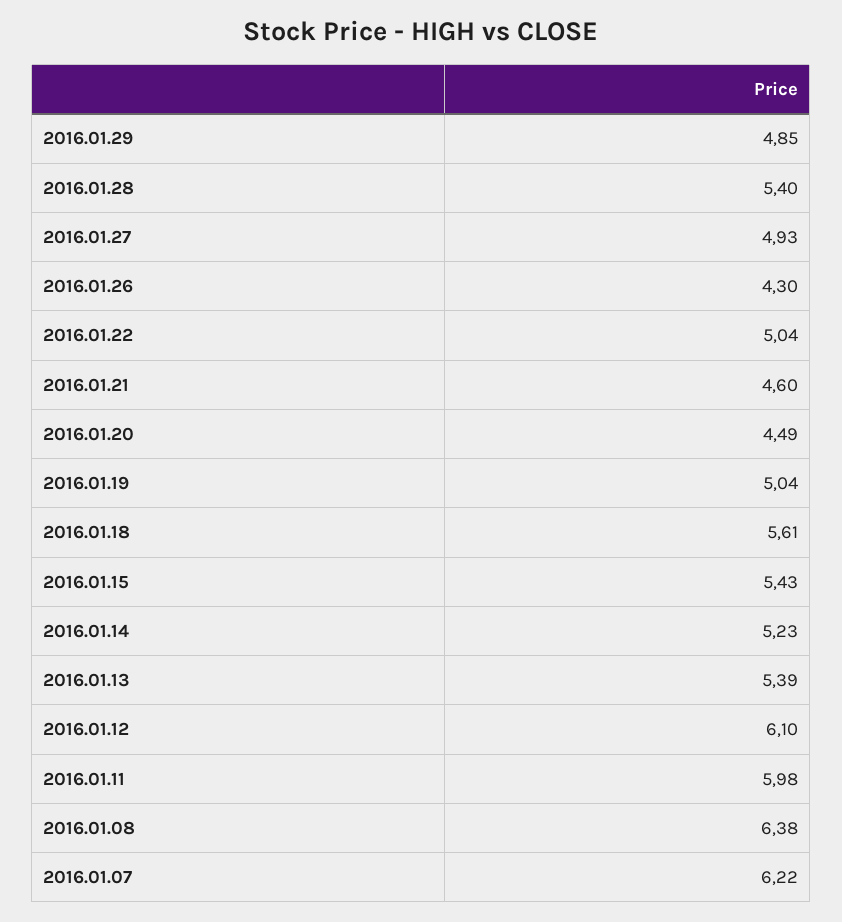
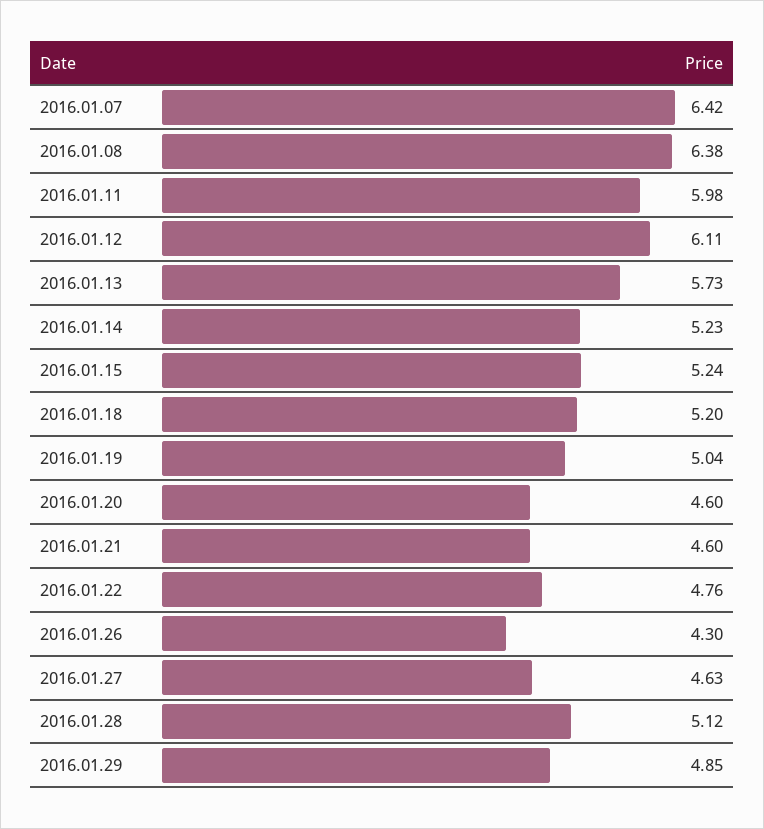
2016.01.28: 5.4 -> 5.12
2016.01.27: 4.93 -> 4.63
2016.01.22: 5.04 -> 4.76
2016.01.20: 4.49 -> 4.6
2016.01.18: 5.61 -> 5.2
2016.01.15: 5.43 -> 5.24
2016.01.13: 5.39 -> 5.73
2016.01.12: 6.1 -> 6.11
2016.01.07: 6.22 -> 6.42

